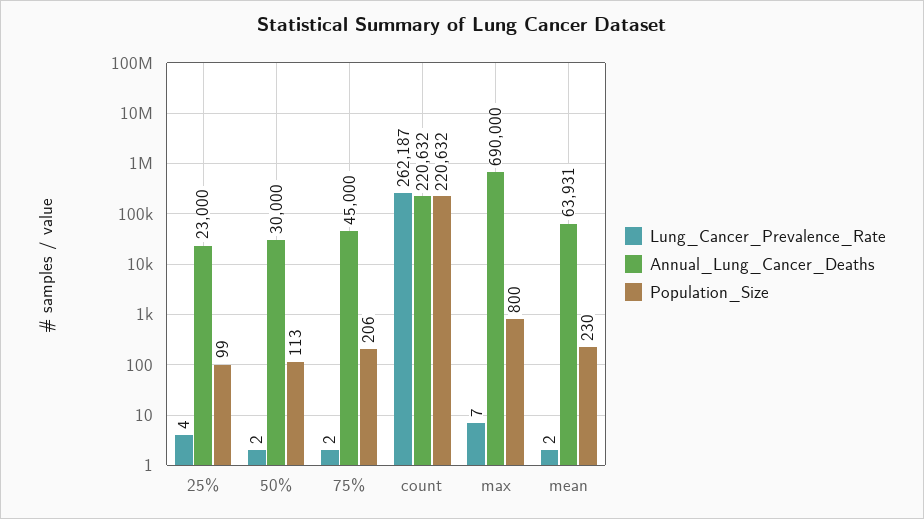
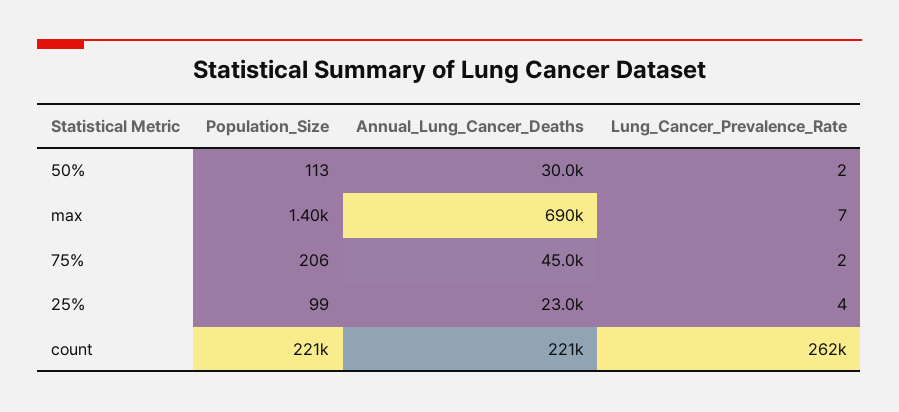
Population_Size, max: 800 -> 1400
Lung_Cancer_Prevalence_Rate, mean: 2 -> none
Annual_Lung_Cancer_Deaths, mean: 63931 -> none
Population_Size, mean: 230 -> none

